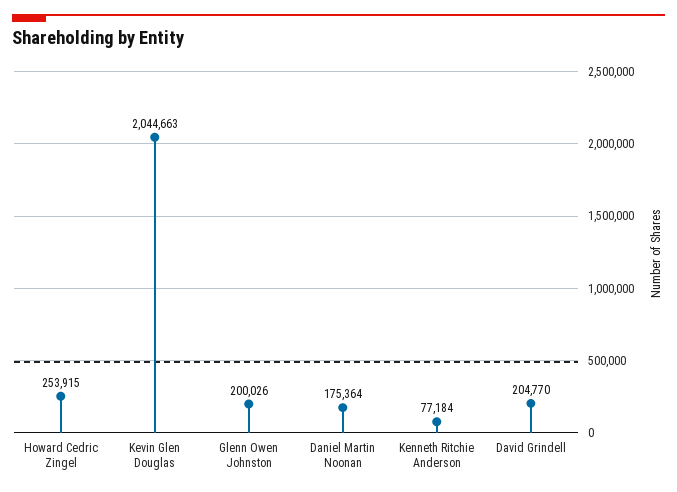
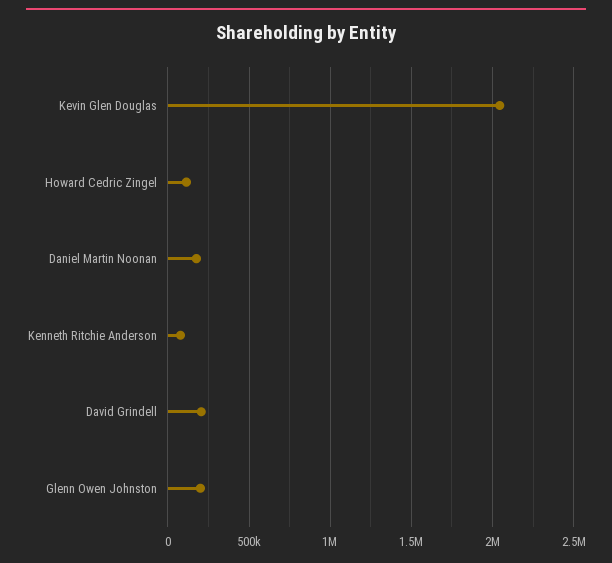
Howard Cedric Zingel: 253915 -> 100000

